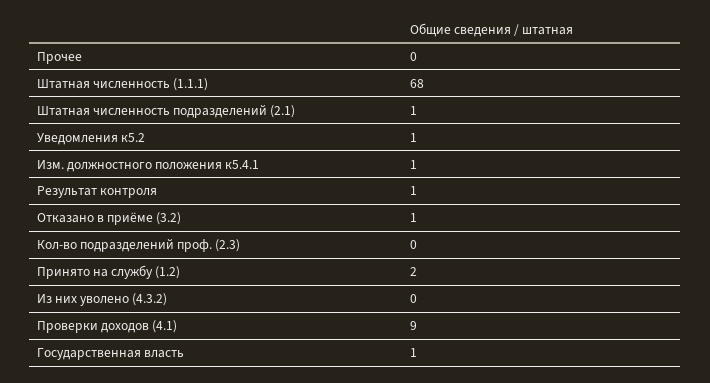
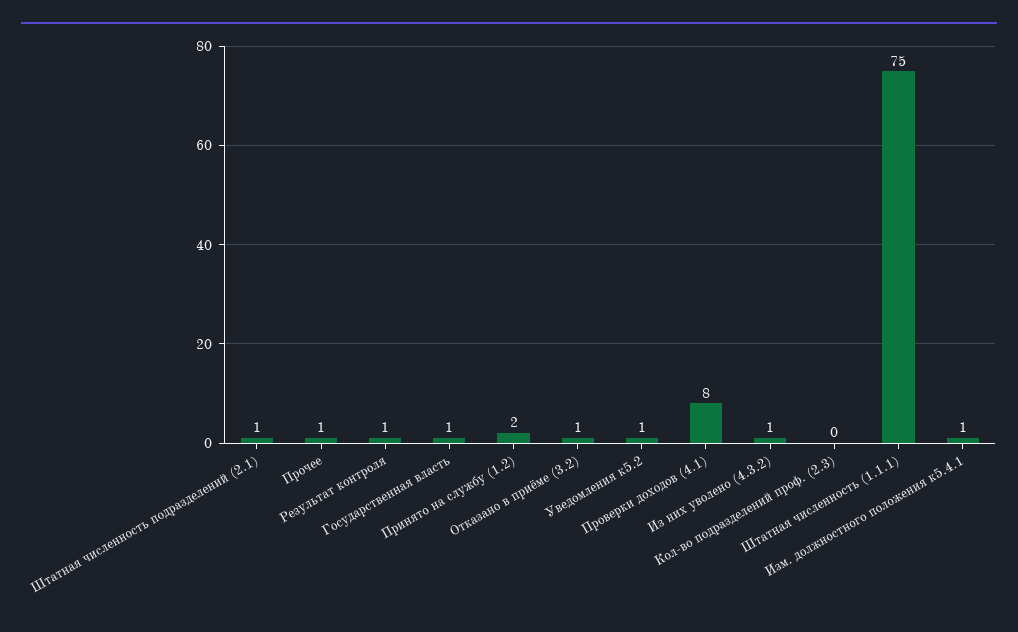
Прочее: 0 -> 1
Штатная численность (1.1.1): 68 -> 75
Из них уволено (4.3.2): 0 -> 1
Проверки доходов (4.1): 9 -> 8

